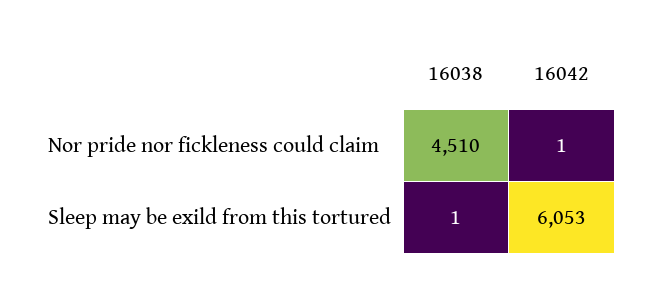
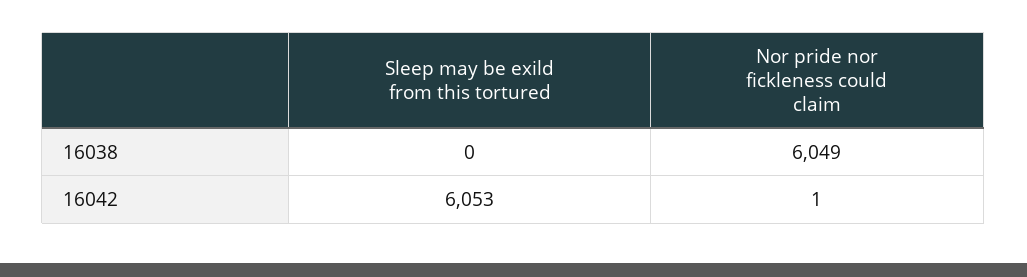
16038, Nor pride nor fickleness could claim: 4510 -> 6049
16038, Sleep may be exild from this tortured: 1 -> 0

